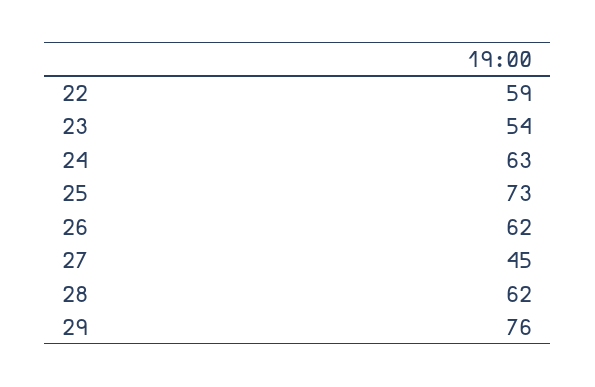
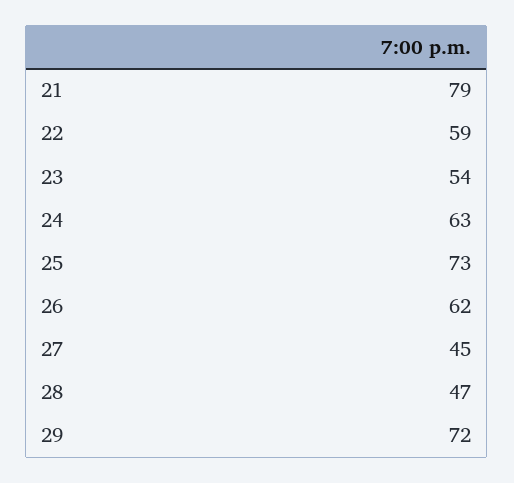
28: 62 -> 47
29: 76 -> 72
21: none -> 79

